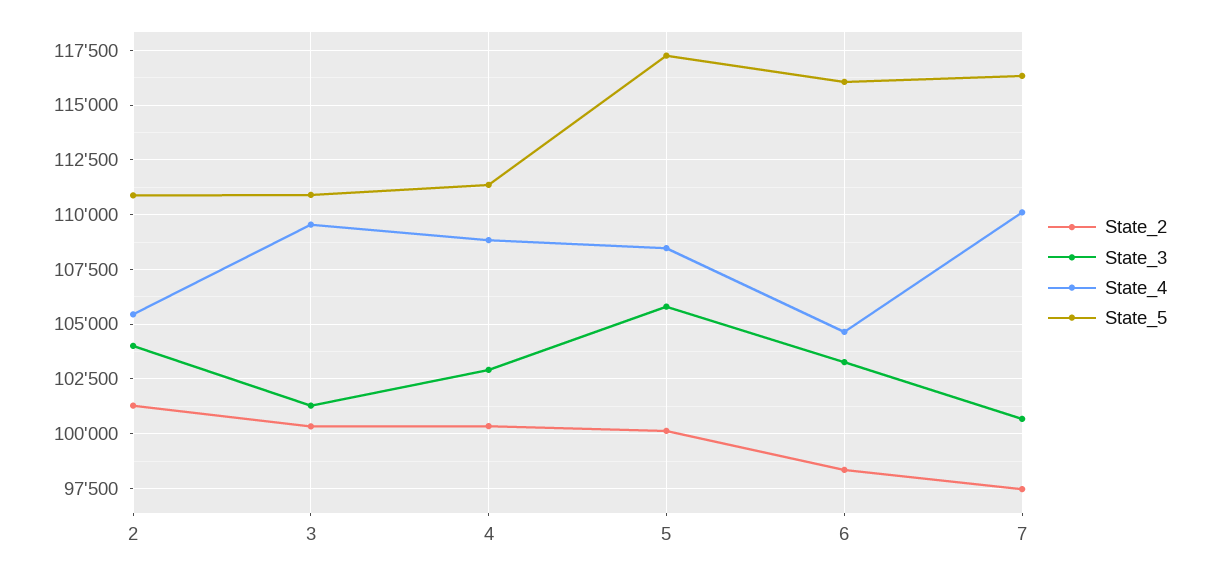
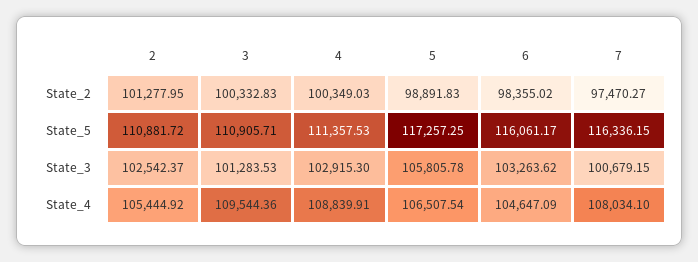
State_3, 2: 104000 -> 102542.37
State_2, 5: 100000 -> 98891.83
State_4, 5: 108500 -> 106507.54
State_4, 7: 110000 -> 108034.1

